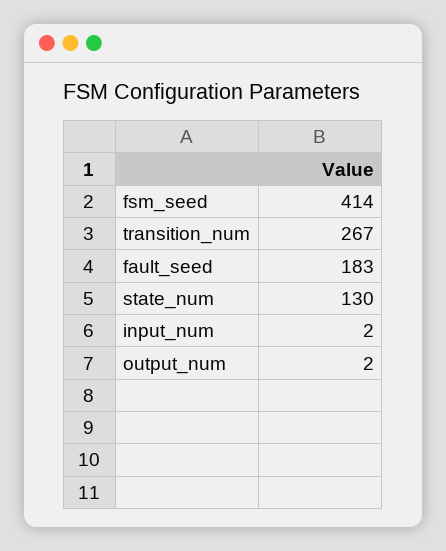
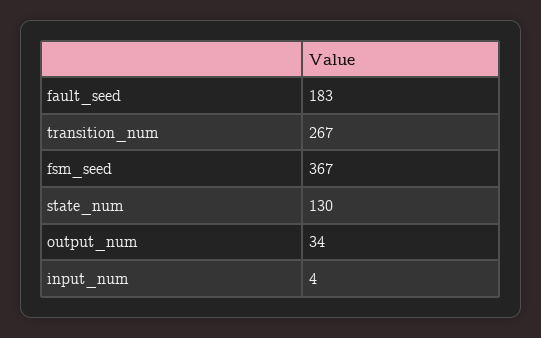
fsm_seed: 414 -> 367
input_num: 2 -> 4
output_num: 2 -> 34

